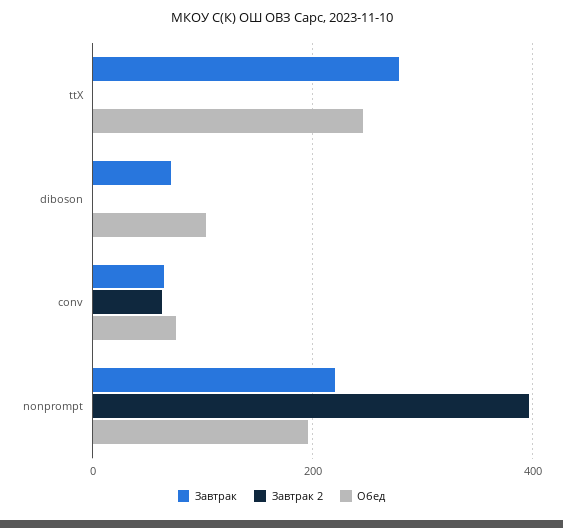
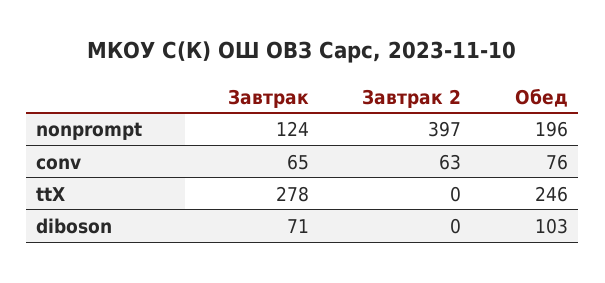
Завтрак, nonprompt: 220 -> 124

